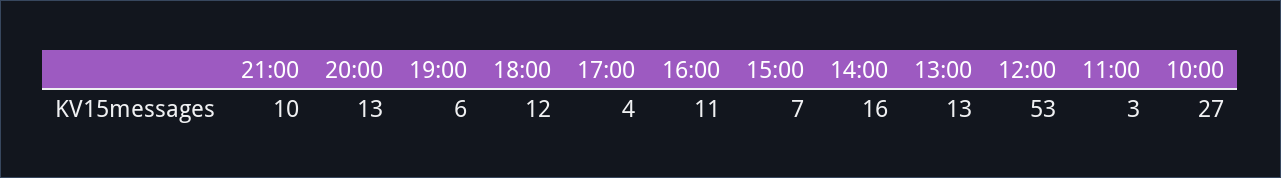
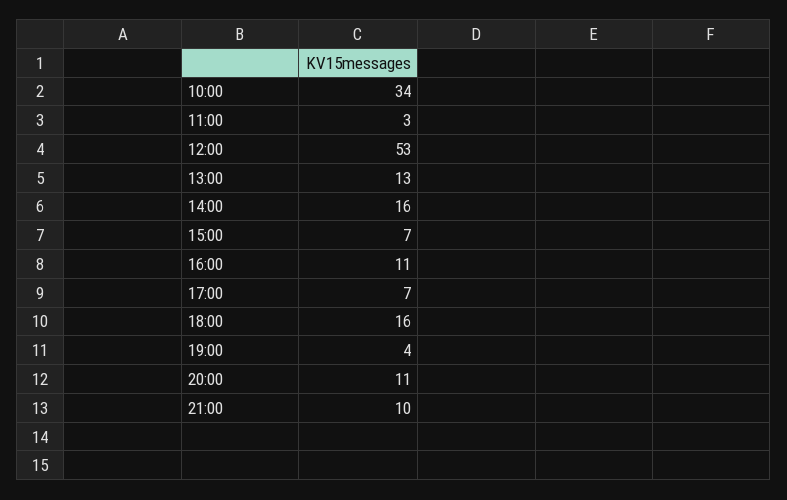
20:00: 13 -> 11
19:00: 6 -> 4
18:00: 12 -> 16
17:00: 4 -> 7
10:00: 27 -> 34

